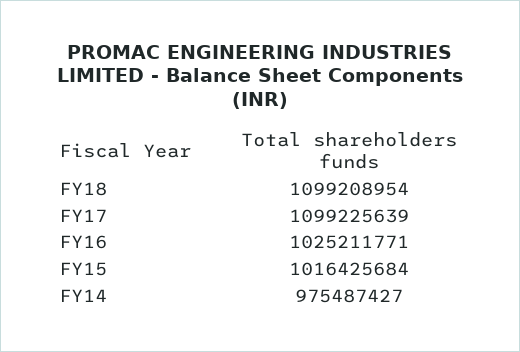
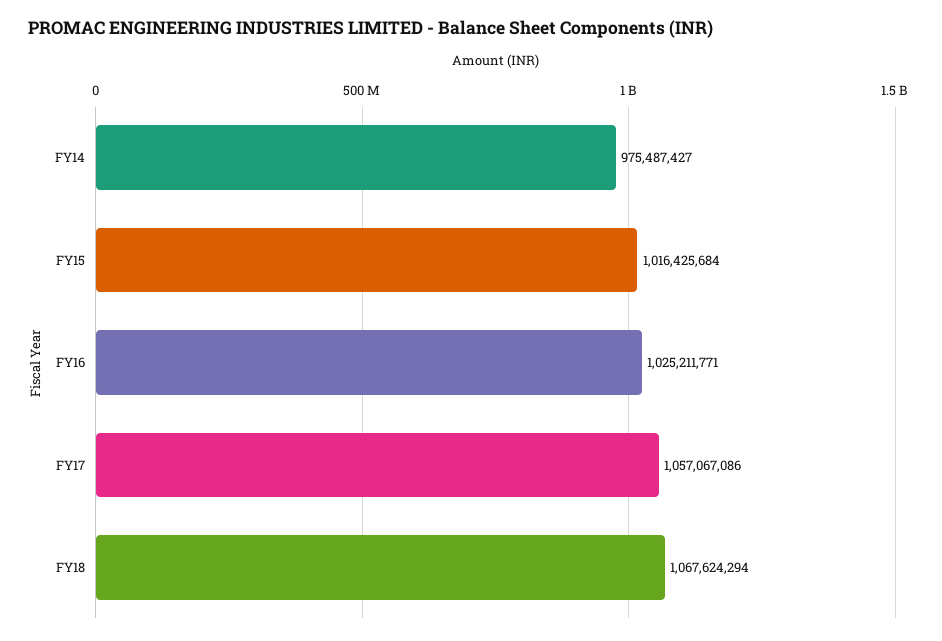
FY18: 1099208954 -> 1067624294
FY17: 1099225639 -> 1057067086

